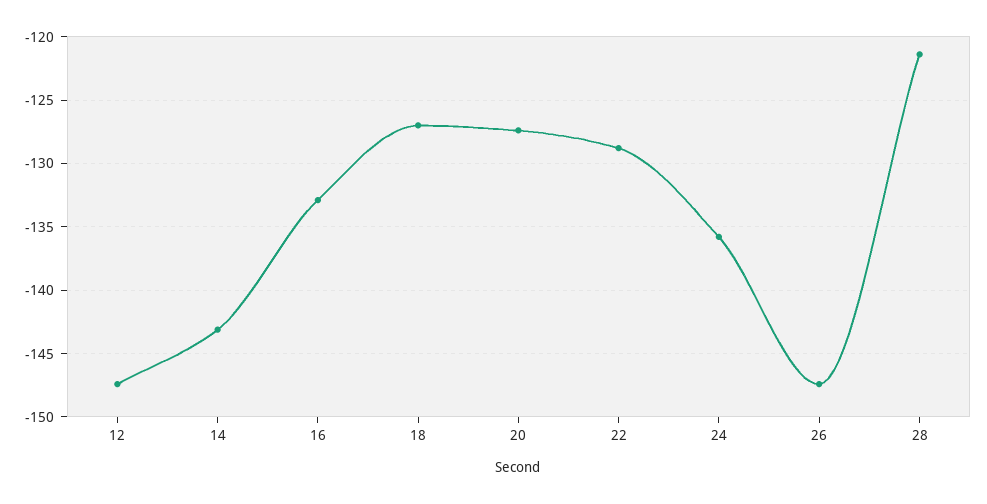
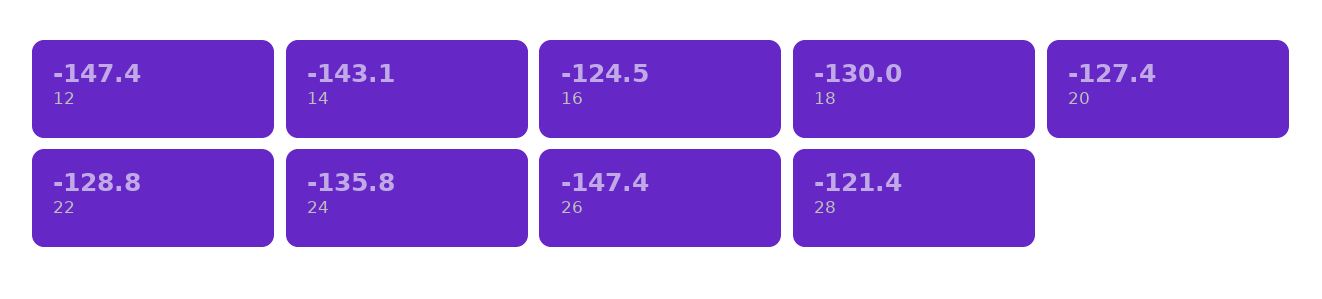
16: -133 -> -124.5
18: -127 -> -130

